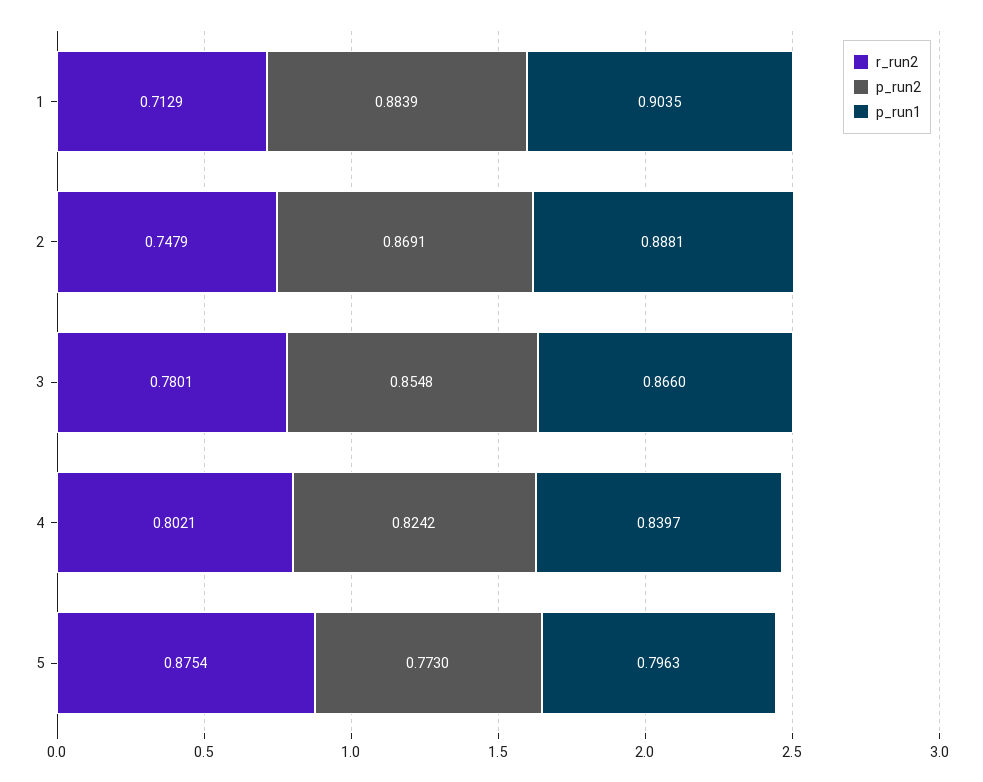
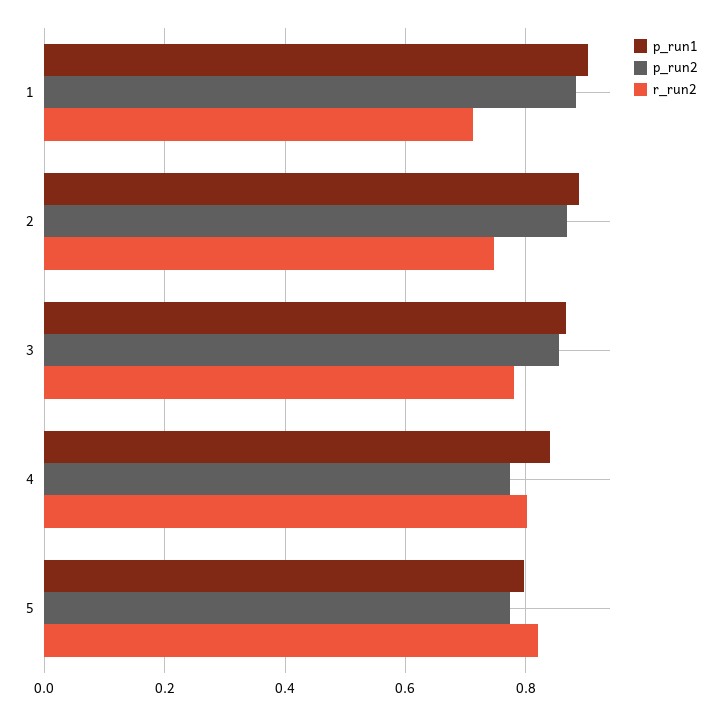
p_run2, 4: 0.8242 -> 0.78
r_run2, 5: 0.8754 -> 0.82

